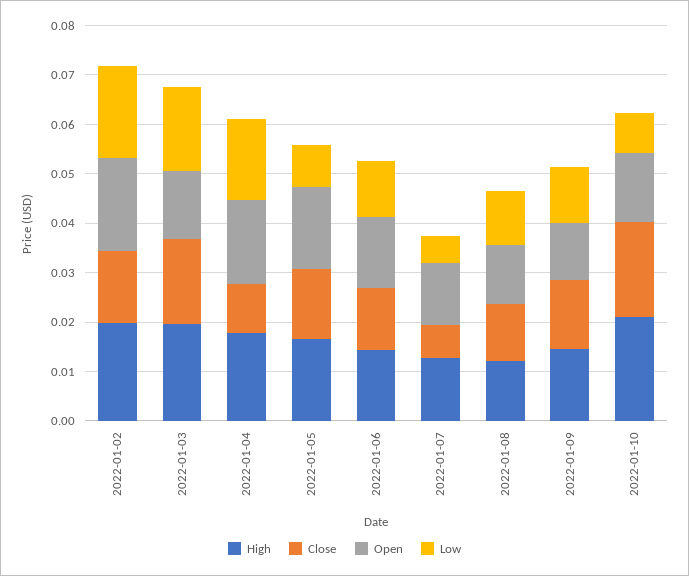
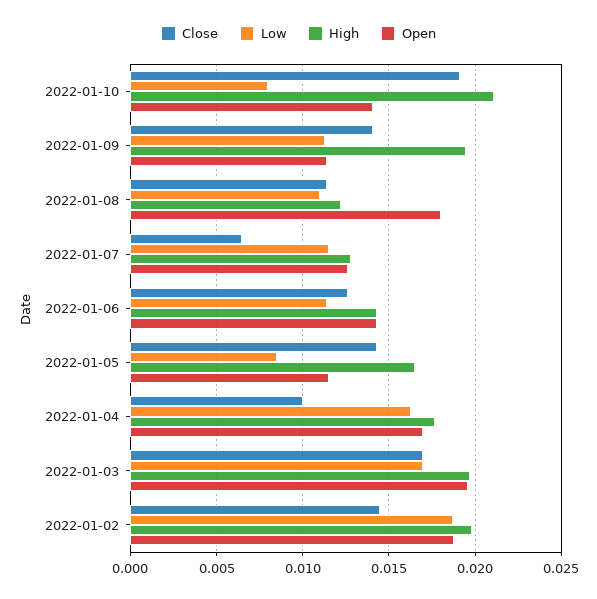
Open, 2022-01-03: 0.014 -> 0.0195
Open, 2022-01-05: 0.016 -> 0.0115
Low, 2022-01-07: 0.006 -> 0.0115
Open, 2022-01-08: 0.012 -> 0.018
High, 2022-01-09: 0.014 -> 0.0195

